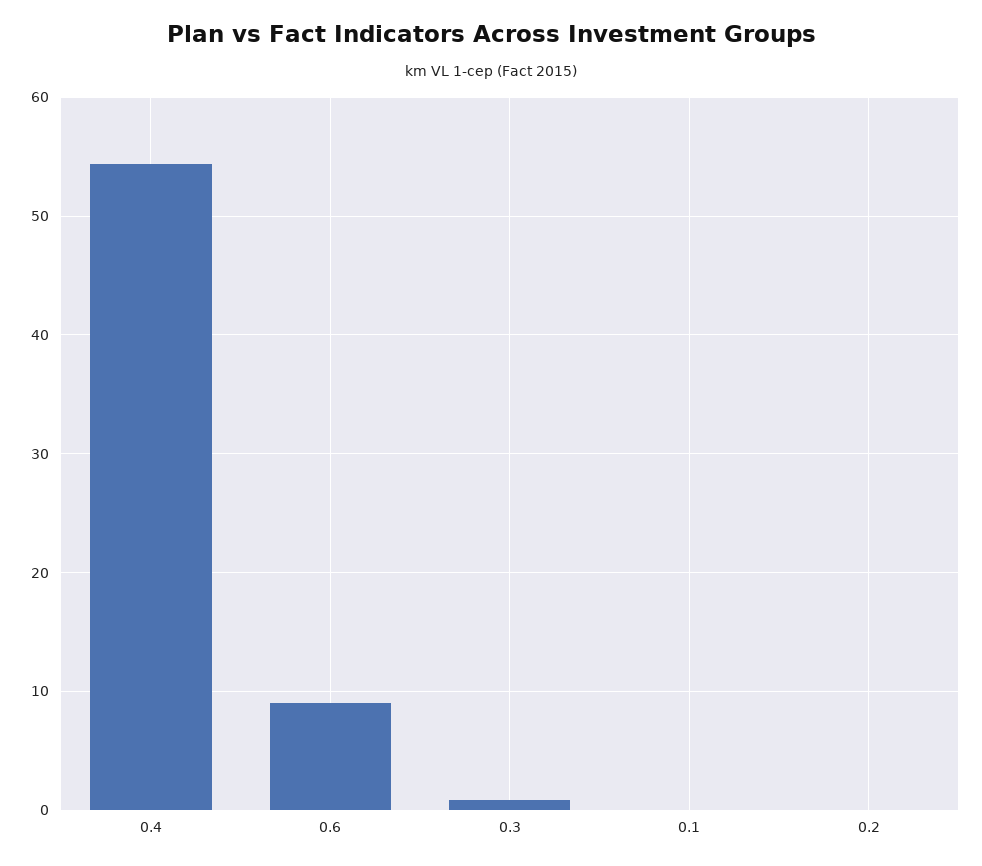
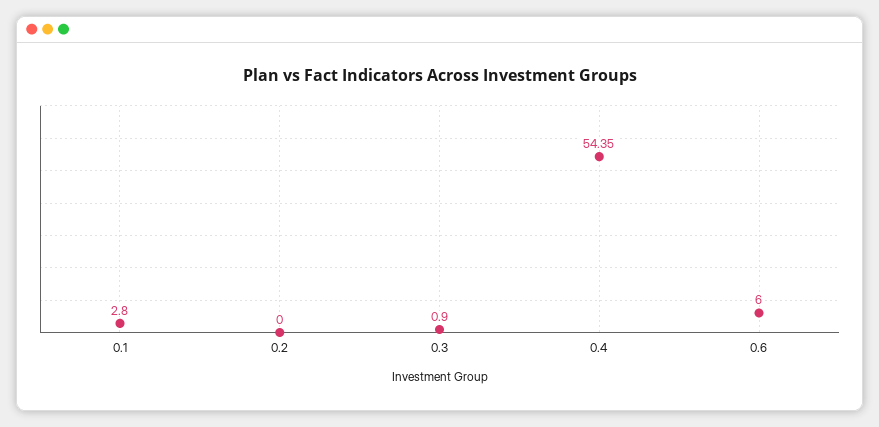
0.6: 9 -> 6
0.1: 0 -> 2.8

